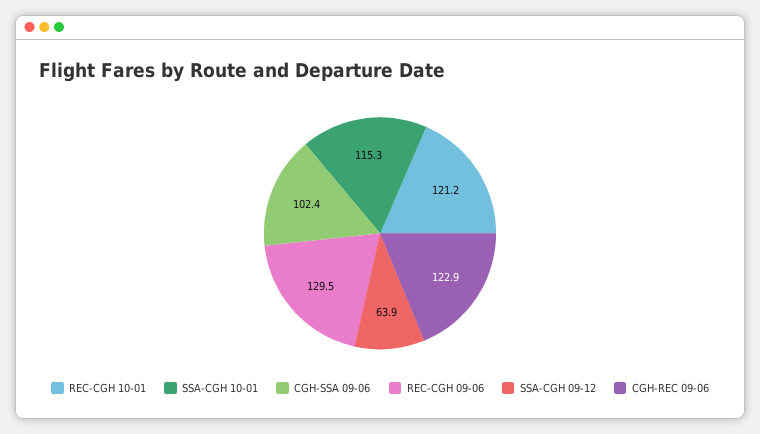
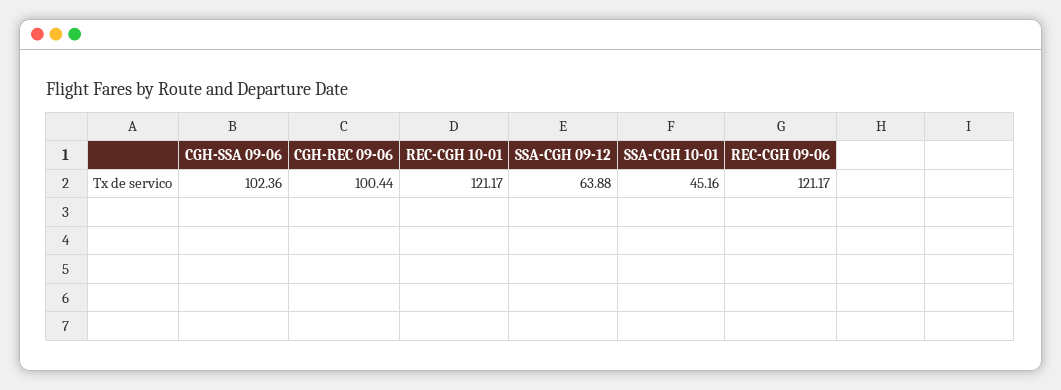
SSA-CGH 10-01: 115.3 -> 45.16
REC-CGH 09-06: 129.5 -> 121.17
CGH-REC 09-06: 122.9 -> 100.44

